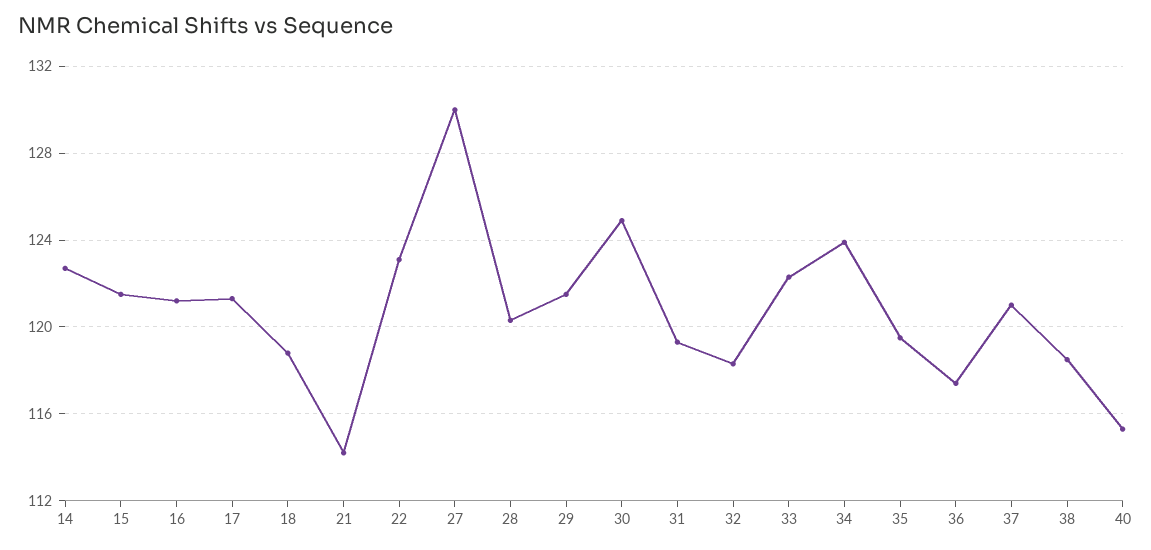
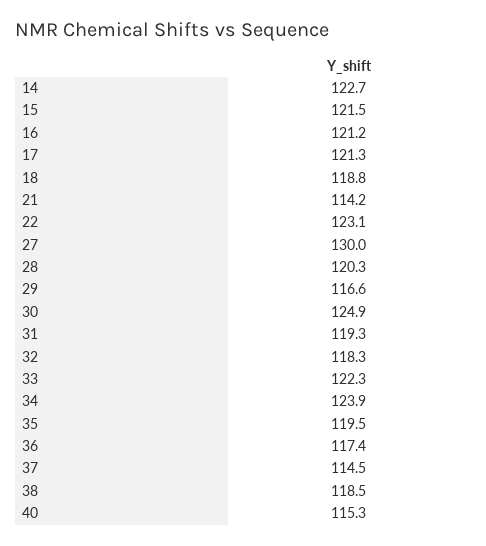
29: 121.5 -> 116.6
37: 121 -> 114.5

